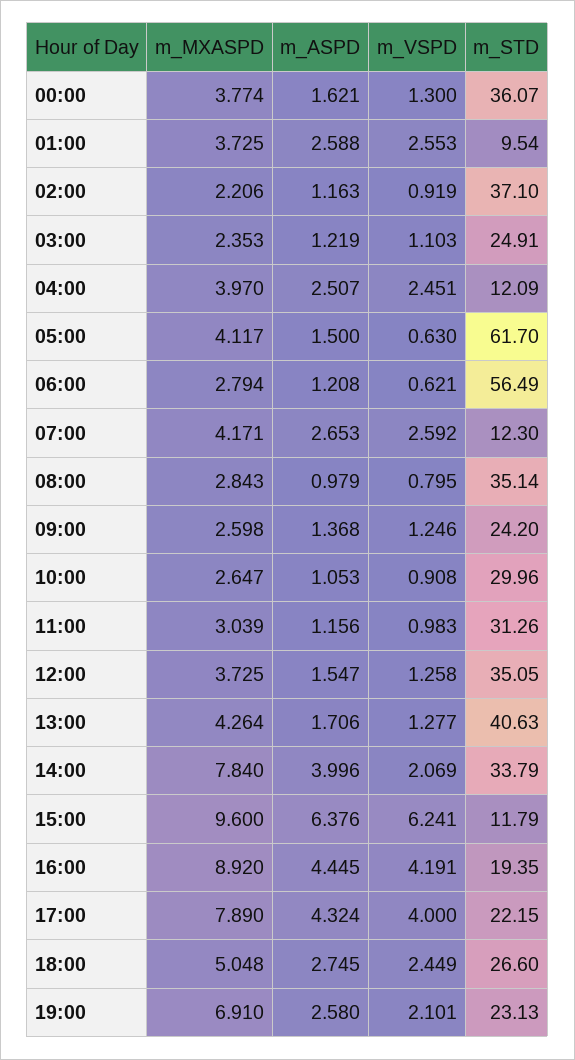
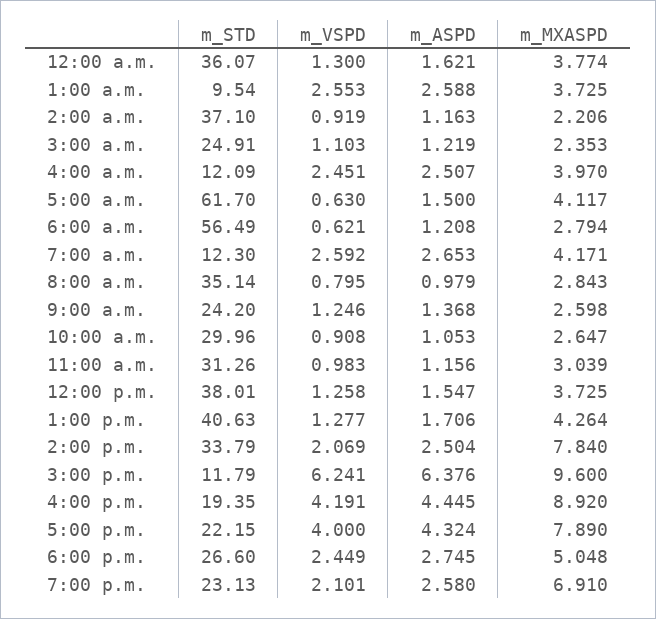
m_STD, 12:00: 35.05 -> 38.01
m_ASPD, 14:00: 3.996 -> 2.504

